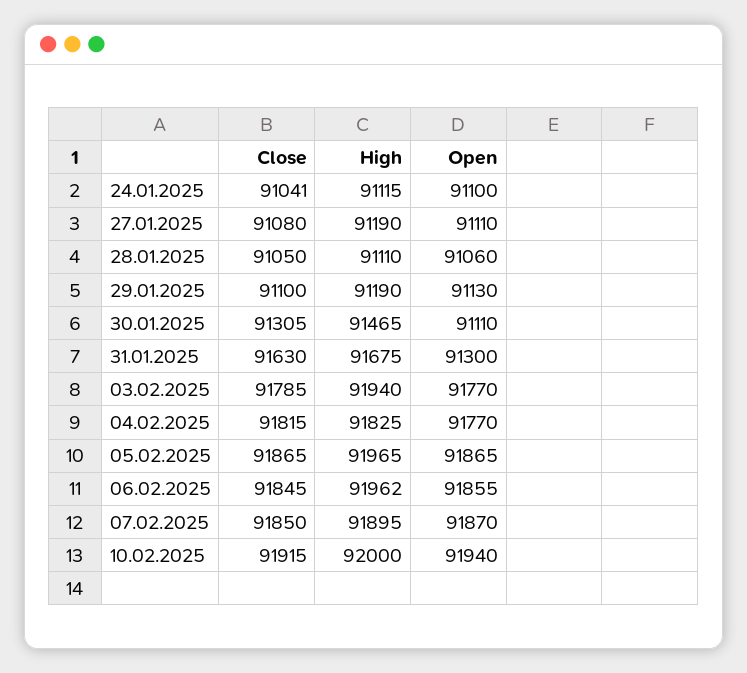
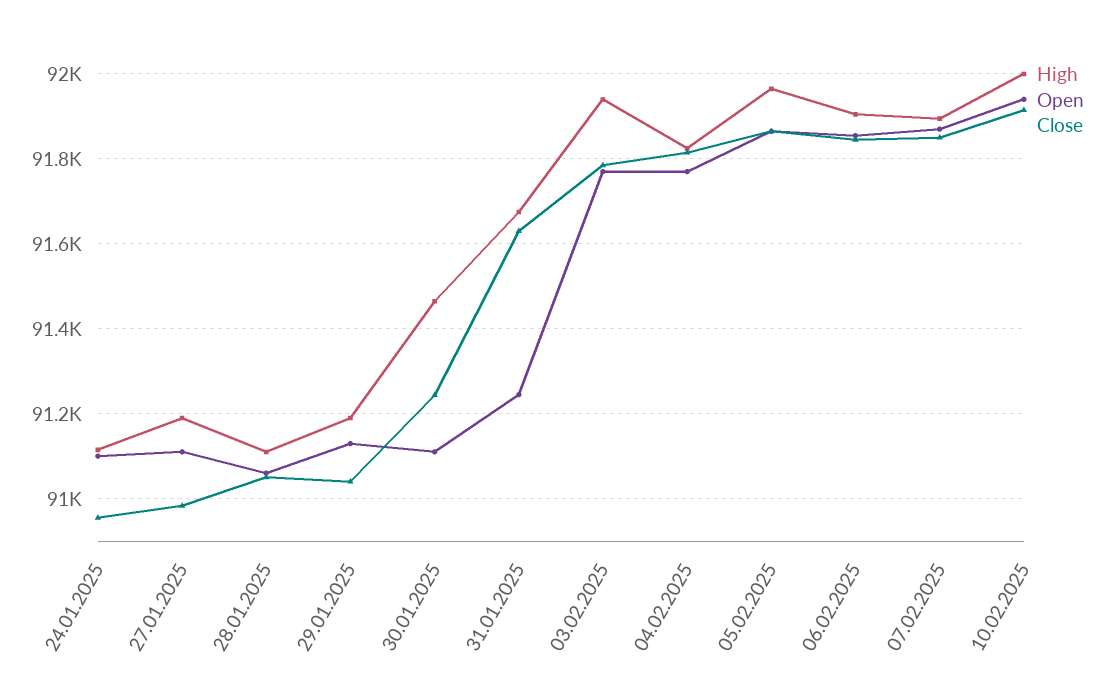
Close, 24.01.2025: 91041 -> 90960
Close, 27.01.2025: 91080 -> 90980
Close, 29.01.2025: 91100 -> 91040
Close, 30.01.2025: 91305 -> 91240
Open, 31.01.2025: 91300 -> 91240
High, 06.02.2025: 91962 -> 91900

